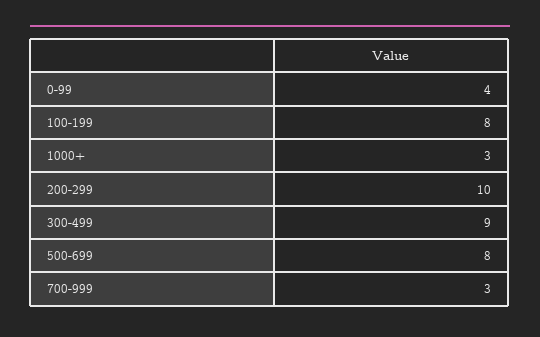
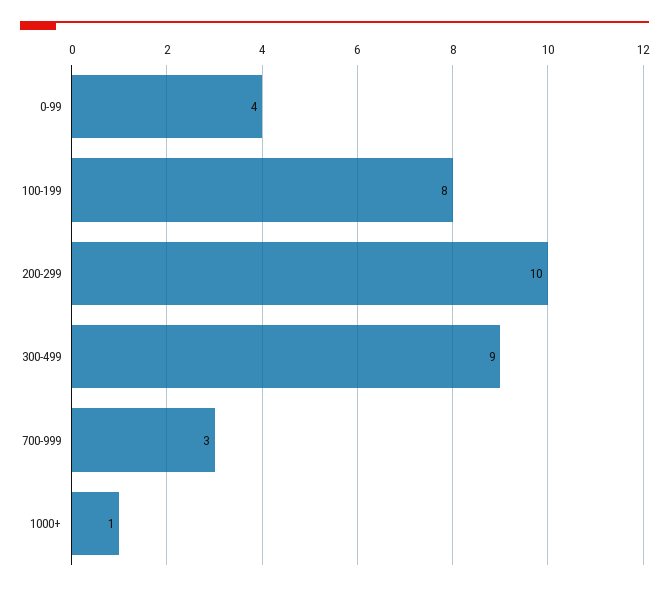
1000+: 3 -> 1
500-699: 8 -> none

